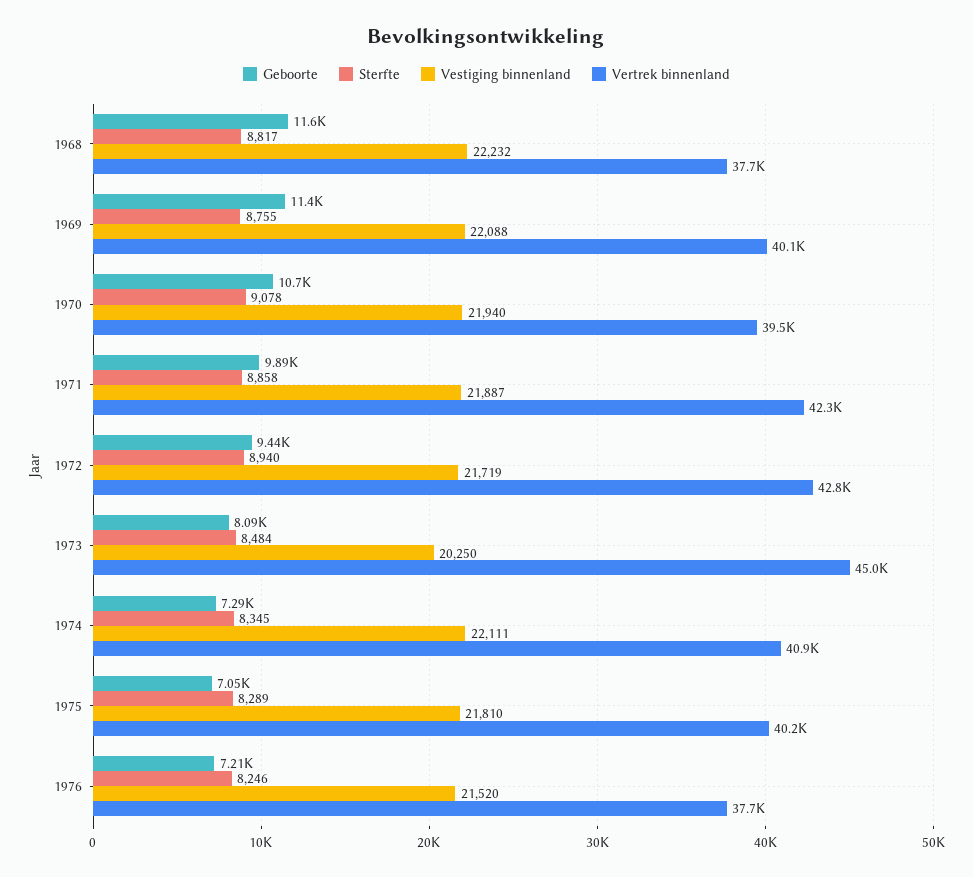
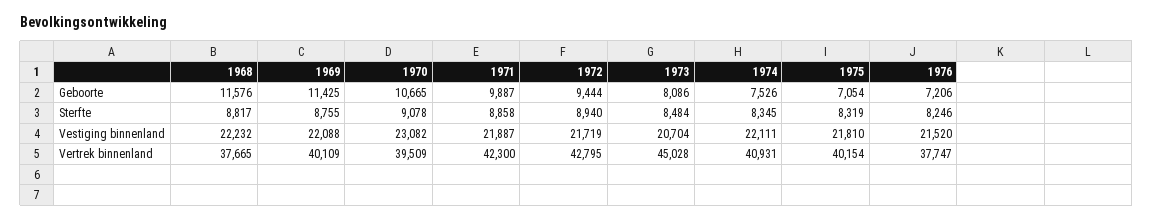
Vestiging binnenland, 1970: 21940 -> 23082
Vestiging binnenland, 1973: 20250 -> 20704
Geboorte, 1974: 7290 -> 7526
Sterfte, 1975: 8289 -> 8319

